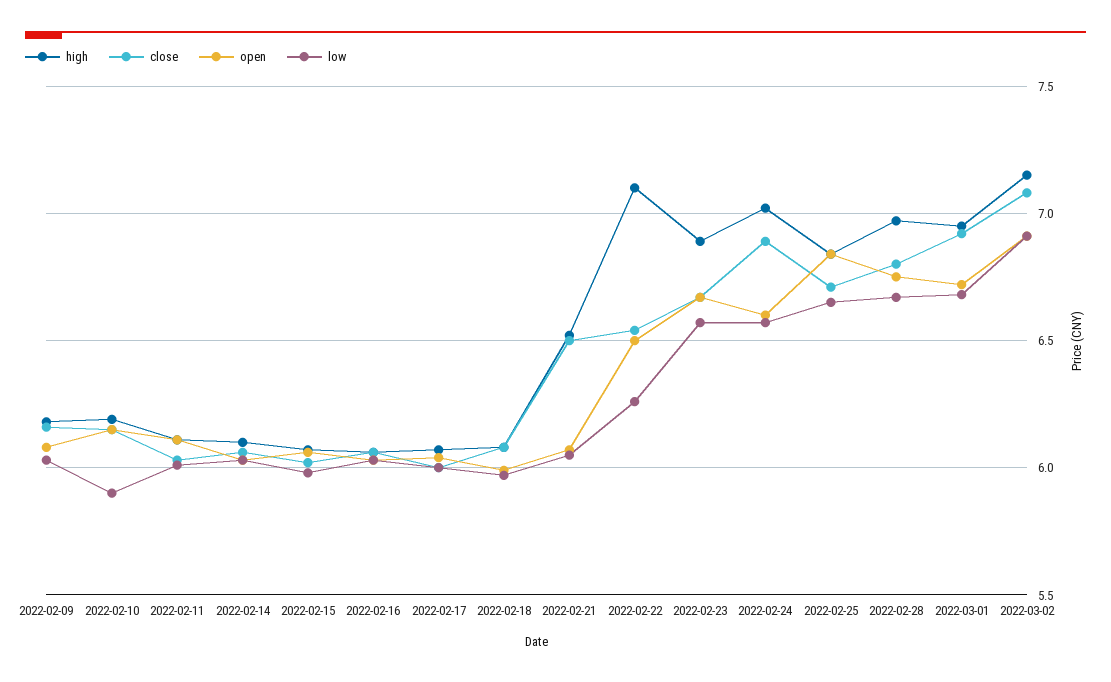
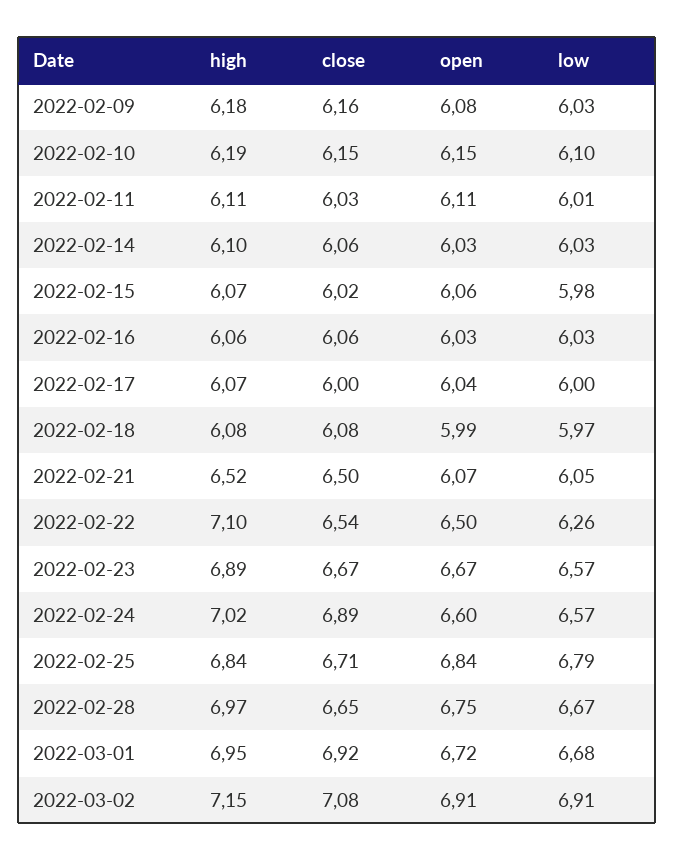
low, 2022-02-10: 5.9 -> 6.1
low, 2022-02-25: 6.65 -> 6.79
close, 2022-02-28: 6.8 -> 6.65

